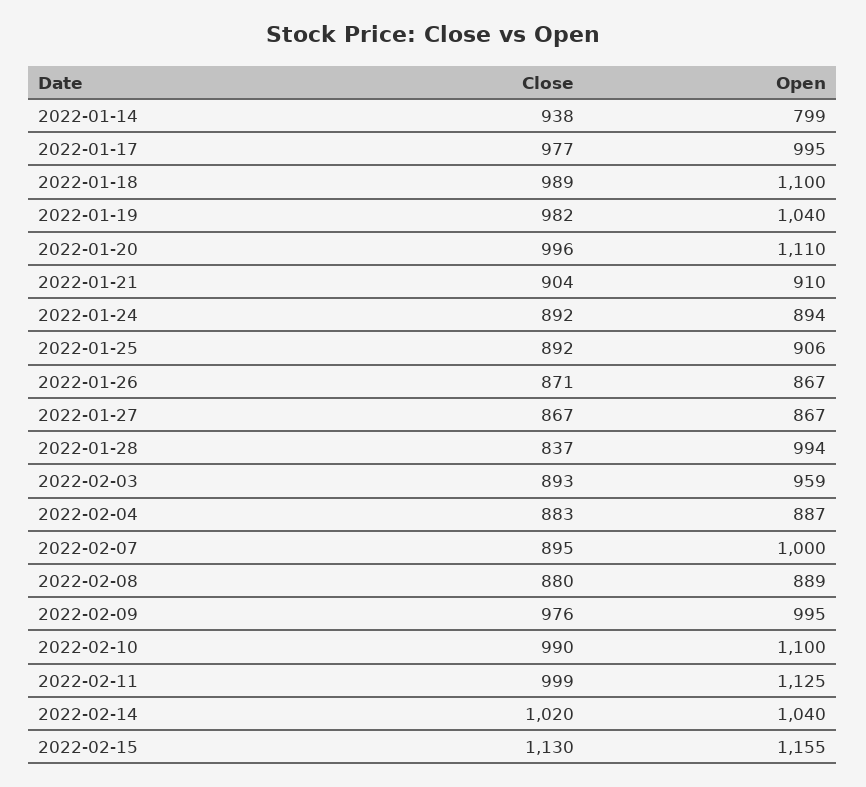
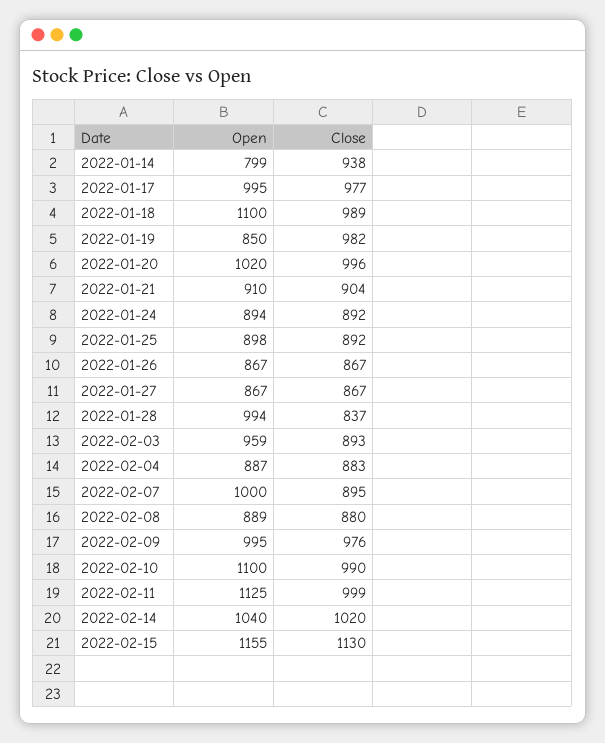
Open, 2022-01-19: 1040 -> 850
Open, 2022-01-20: 1110 -> 1020
Open, 2022-01-25: 906 -> 898
Close, 2022-01-26: 871 -> 867

